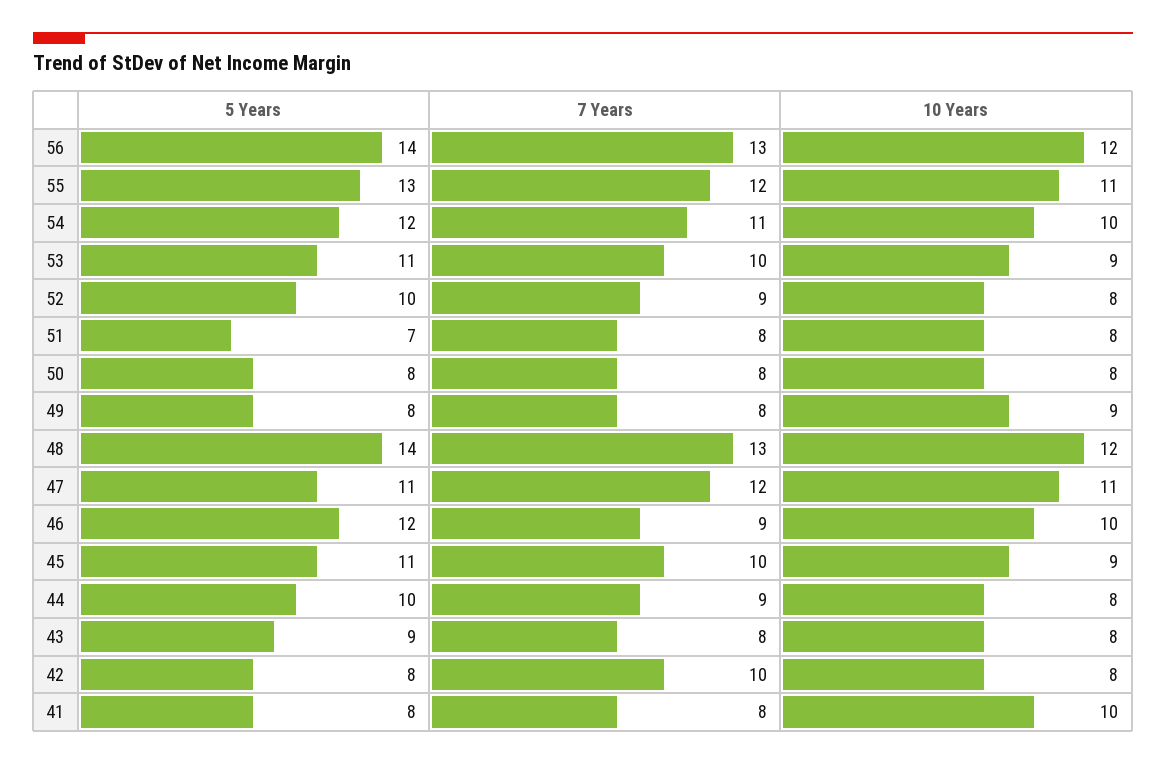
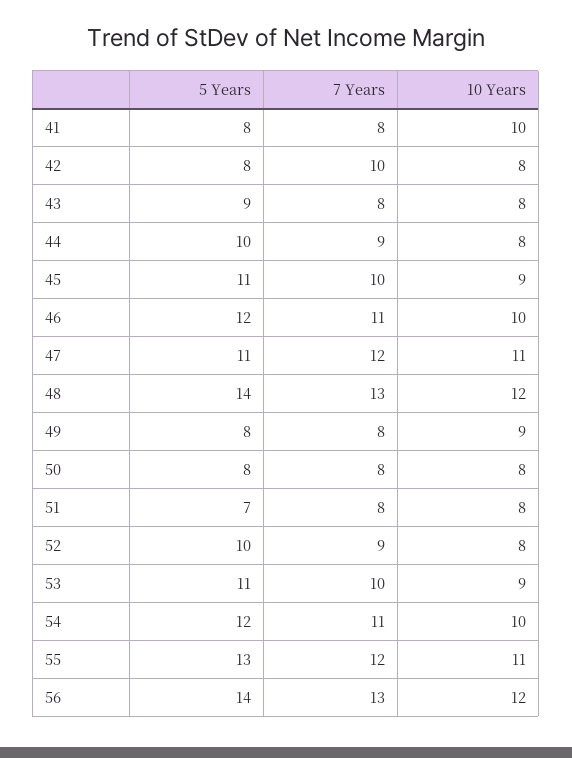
7 Years, 46: 9 -> 11

